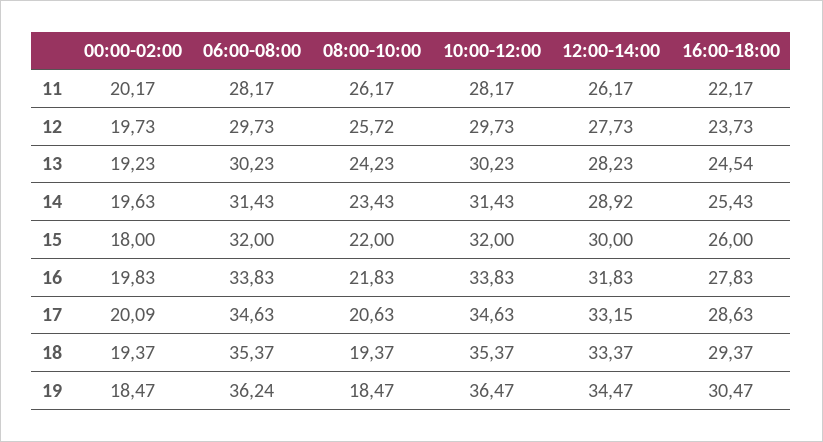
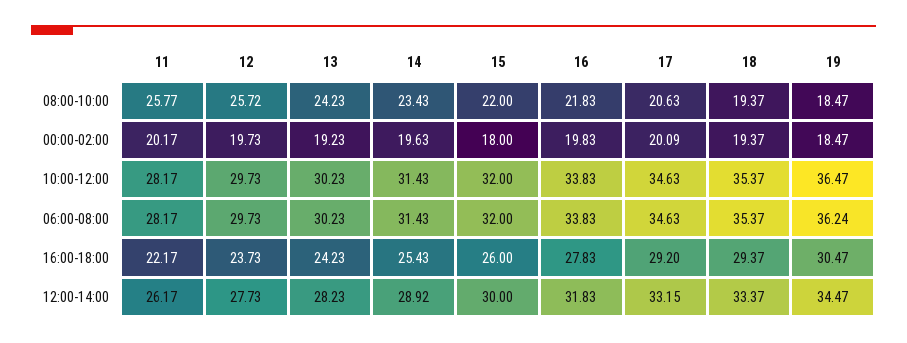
08:00-10:00, 11: 26.17 -> 25.77
16:00-18:00, 13: 24.54 -> 24.23
16:00-18:00, 17: 28.63 -> 29.2

